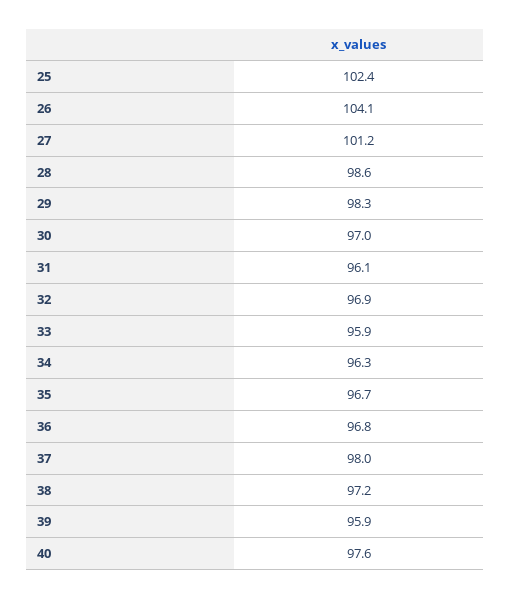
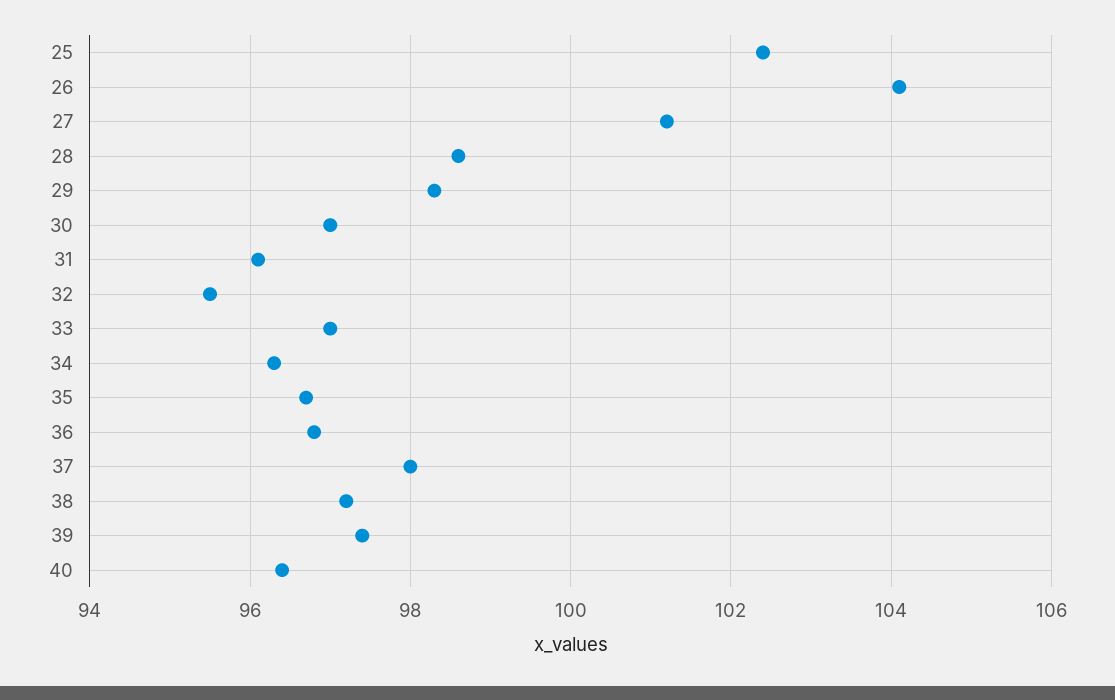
32: 96.9 -> 95.5
33: 95.9 -> 97
39: 95.9 -> 97.5
40: 97.6 -> 96.5

